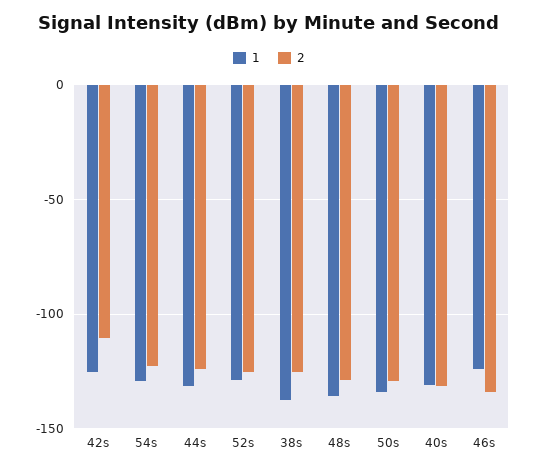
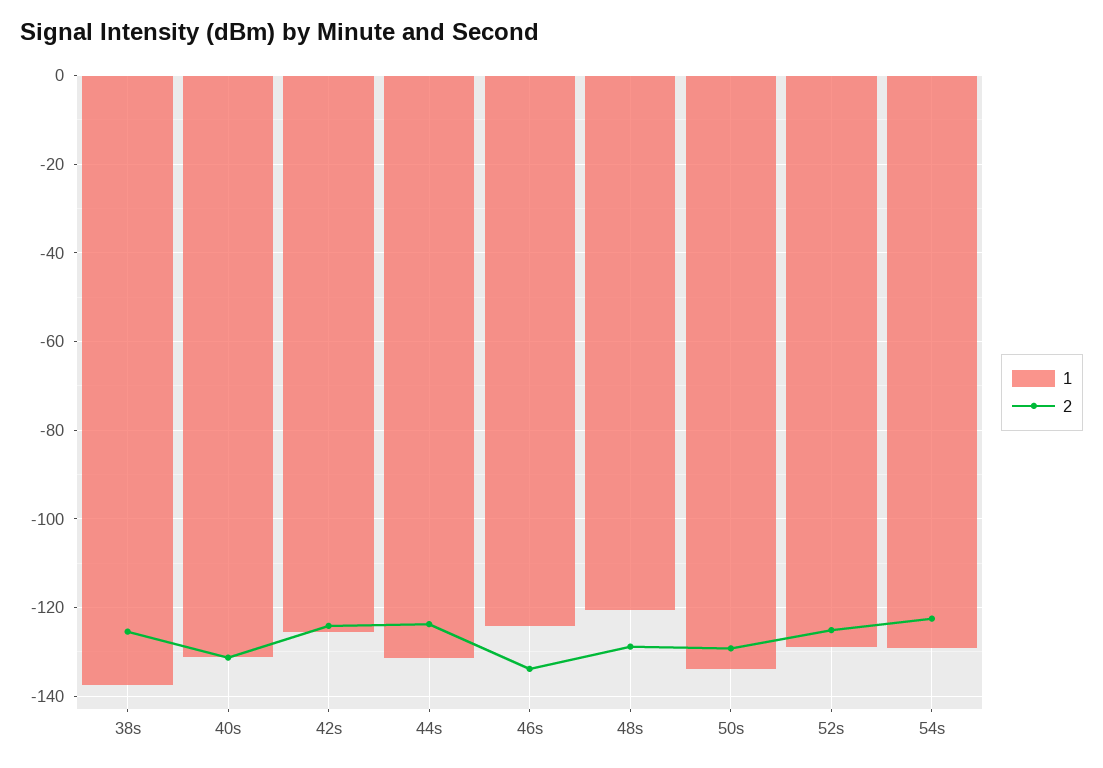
2, 42s: -110 -> -124
1, 48s: -135 -> -120

